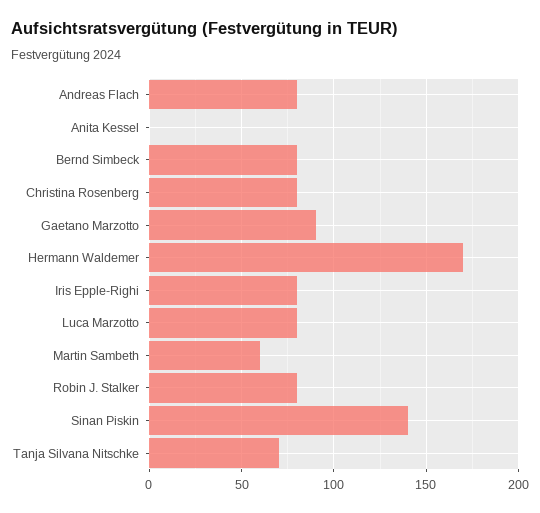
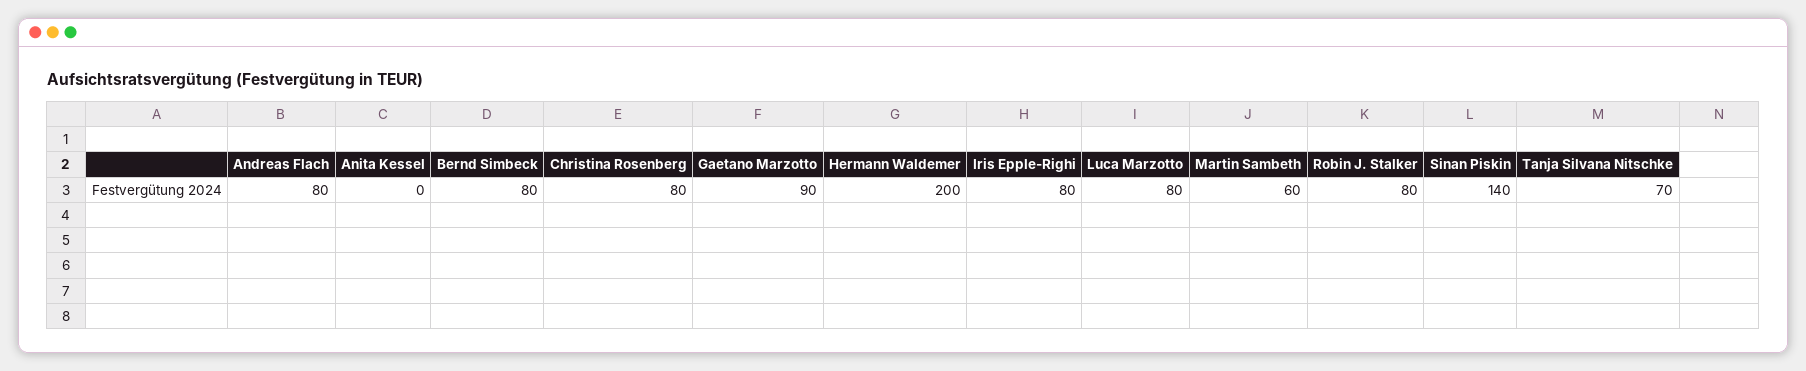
Hermann Waldemer: 170 -> 200

